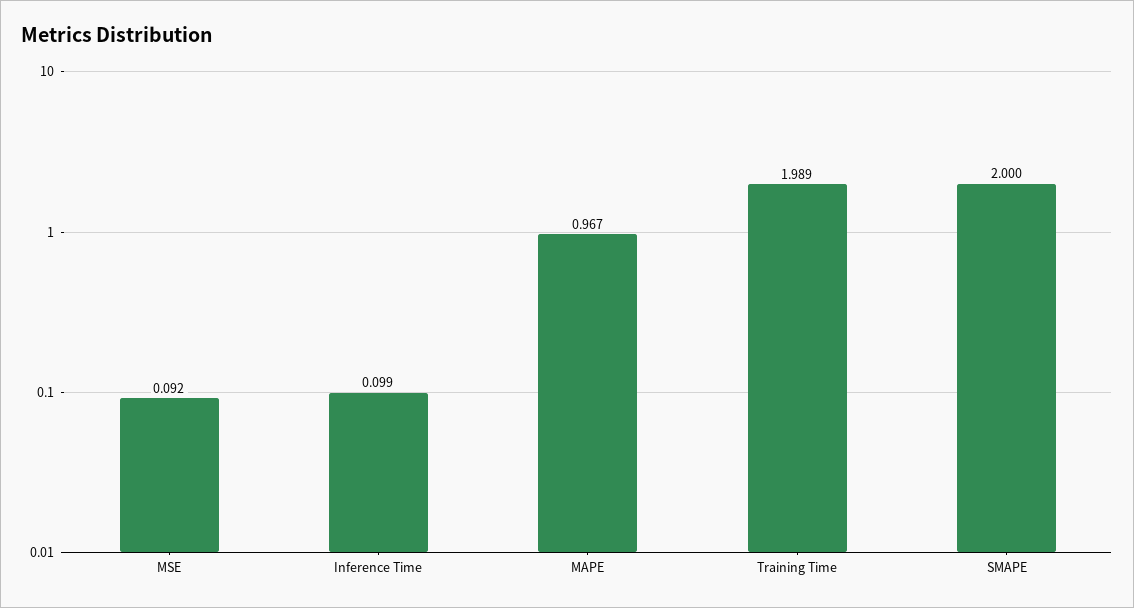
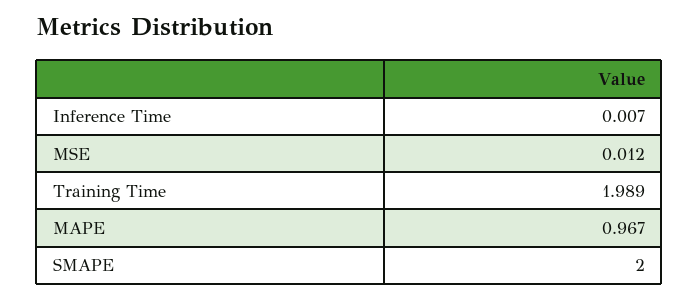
MSE: 0.092 -> 0.012
Inference Time: 0.099 -> 0.007

